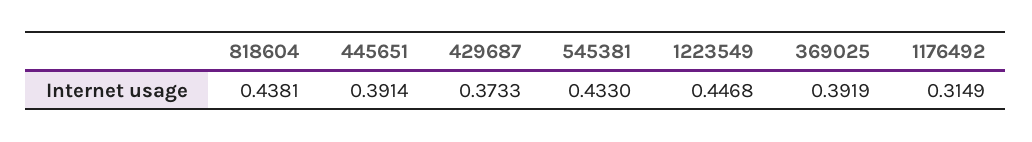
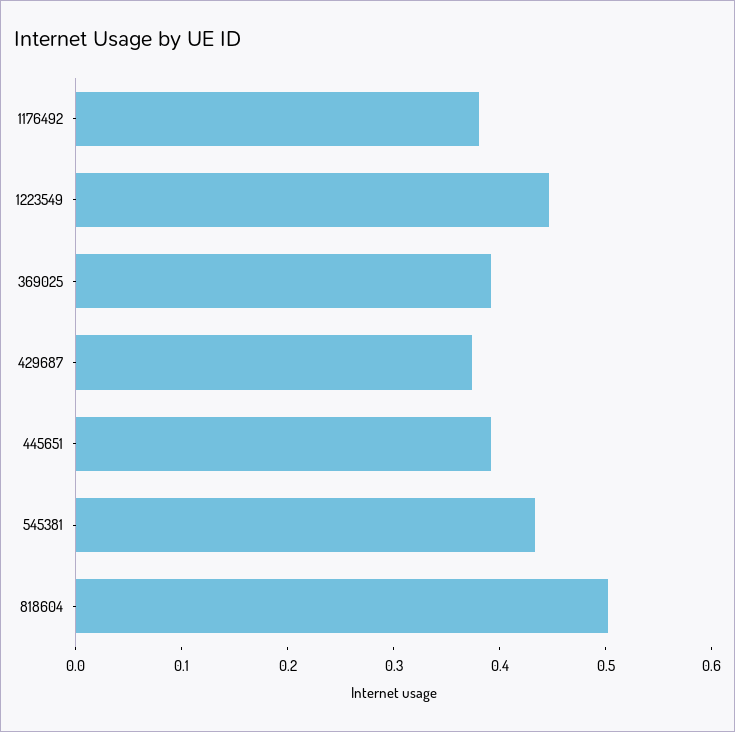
818604: 0.4381 -> 0.5
1176492: 0.3149 -> 0.38

